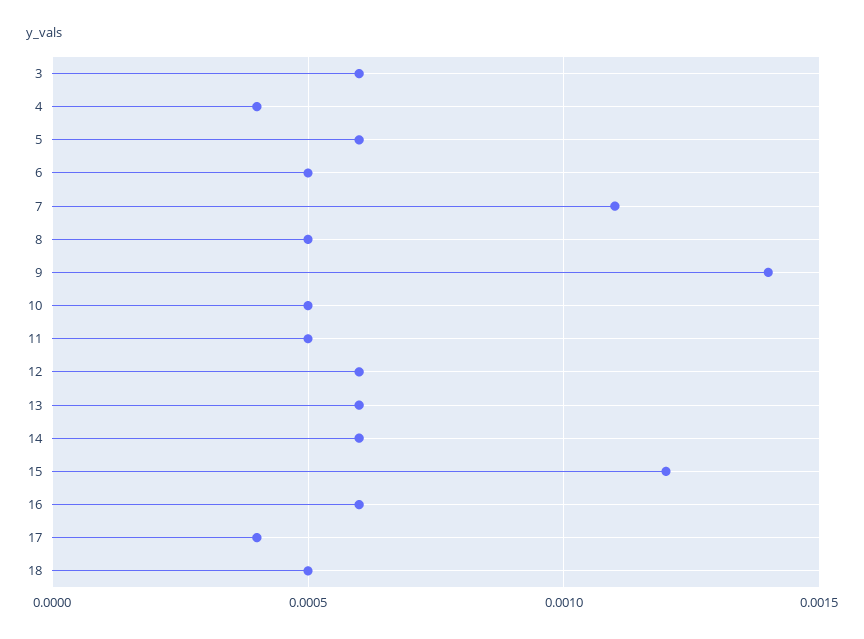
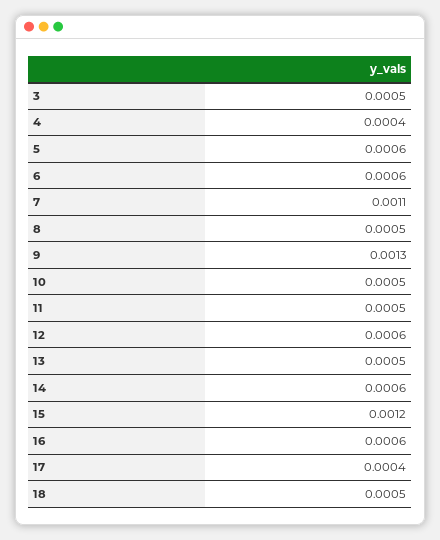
3: 0.0006 -> 0.0005
6: 0.0005 -> 0.0006
9: 0.0014 -> 0.0013
13: 0.0006 -> 0.0005

